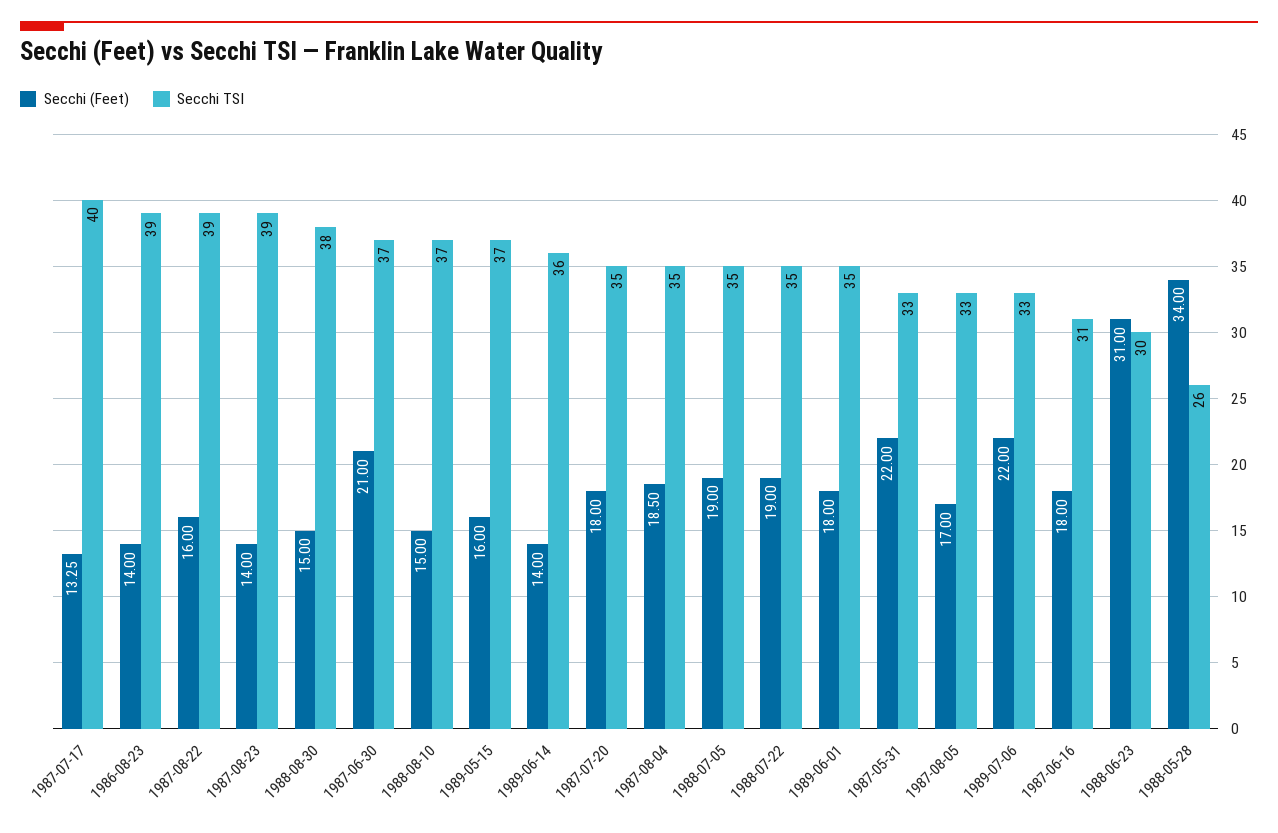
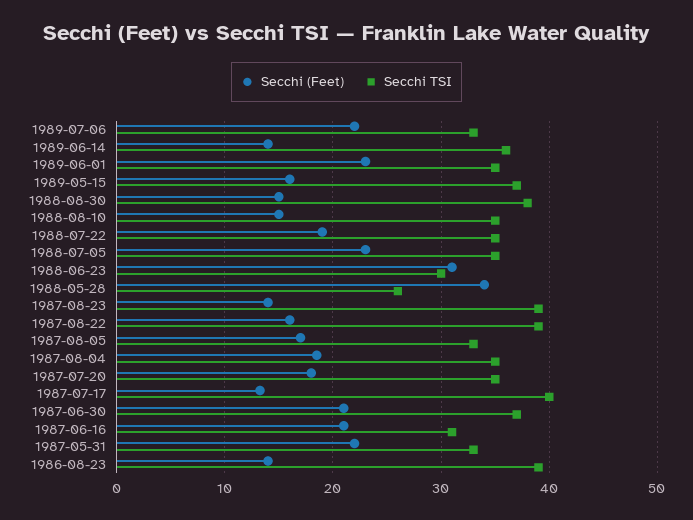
Secchi TSI, 1988-08-10: 37 -> 35
Secchi (Feet), 1988-07-05: 19 -> 23
Secchi (Feet), 1989-06-01: 18 -> 23
Secchi (Feet), 1987-06-16: 18 -> 21

